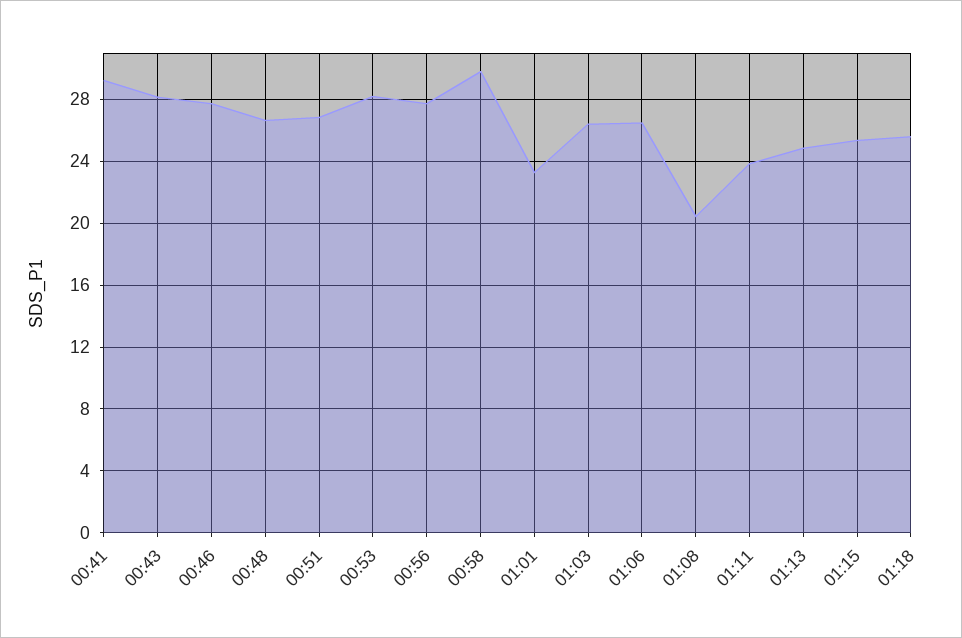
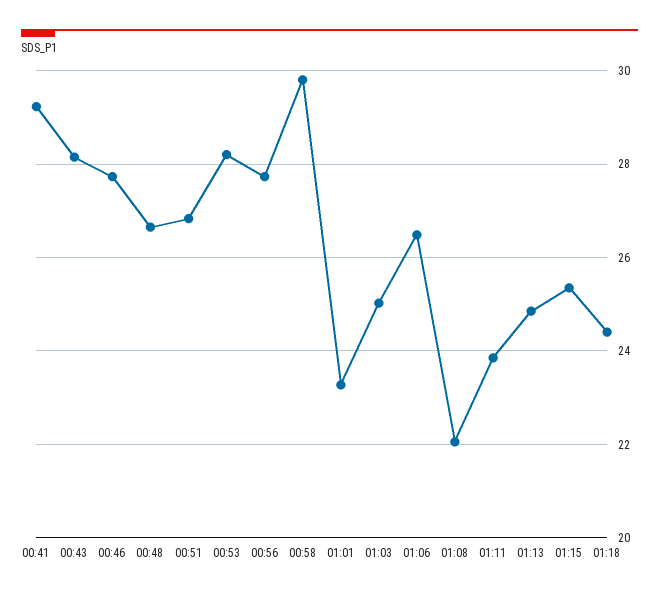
01:03: 26.5 -> 25
01:08: 20.5 -> 22
01:18: 25.5 -> 24.4

